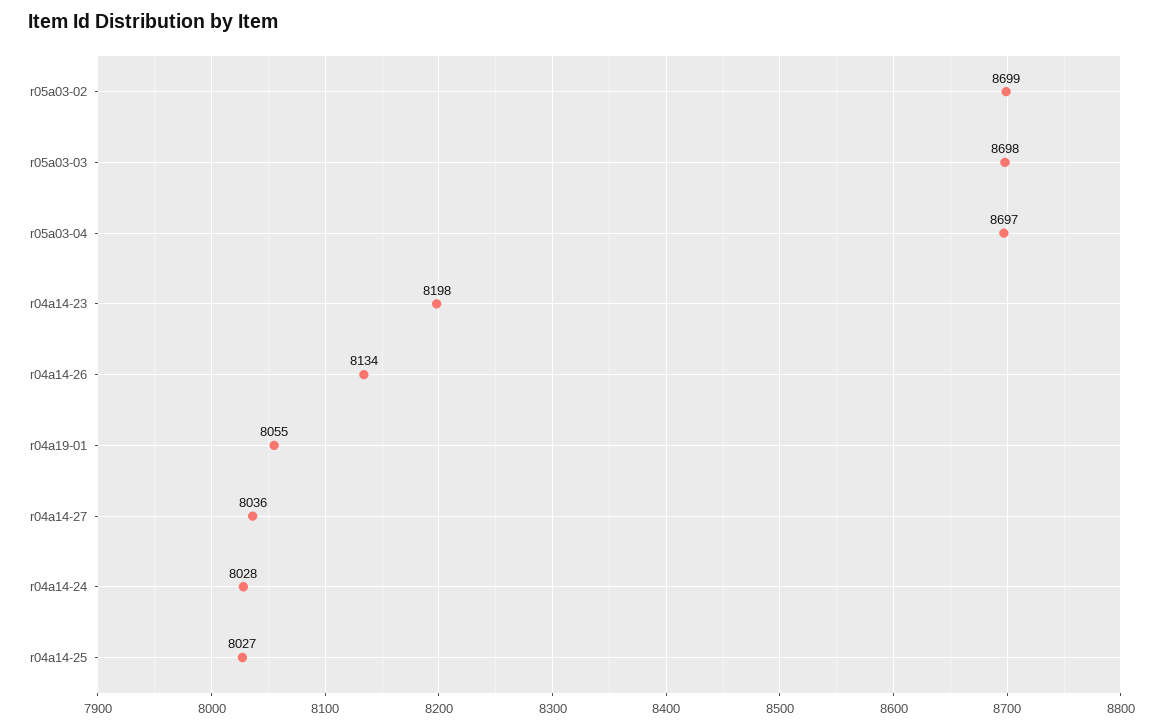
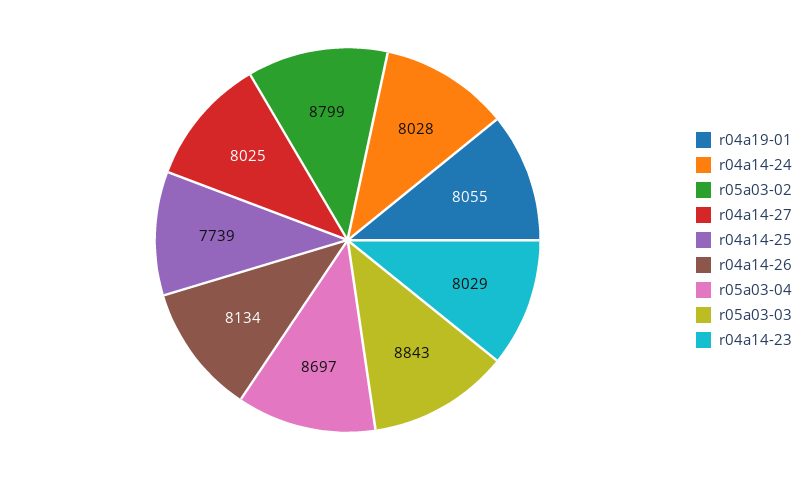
r05a03-02: 8699 -> 8799
r05a03-03: 8698 -> 8843
r04a14-23: 8198 -> 8029
r04a14-27: 8036 -> 8025
r04a14-25: 8027 -> 7739

